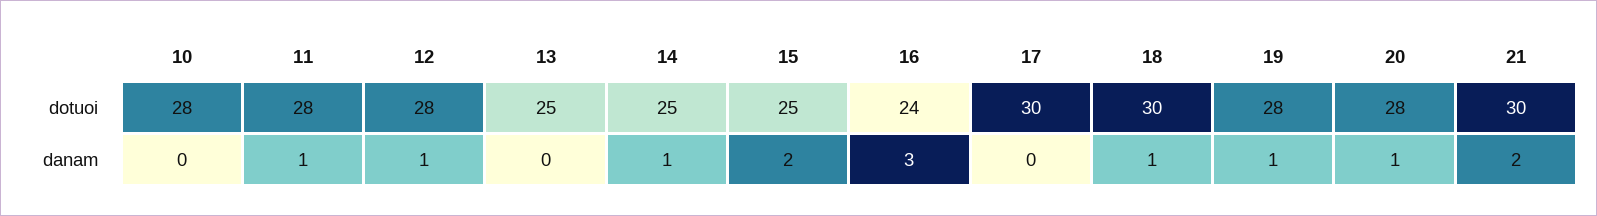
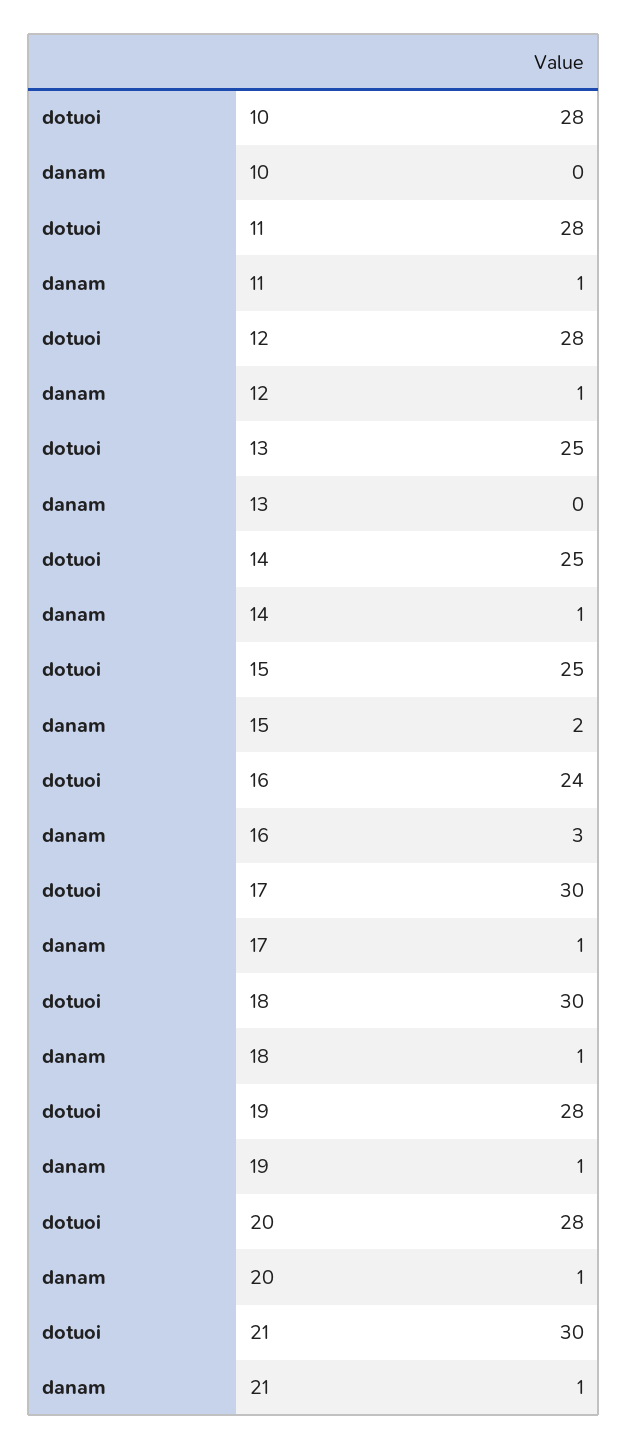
17, danam: 0 -> 1
21, danam: 2 -> 1

